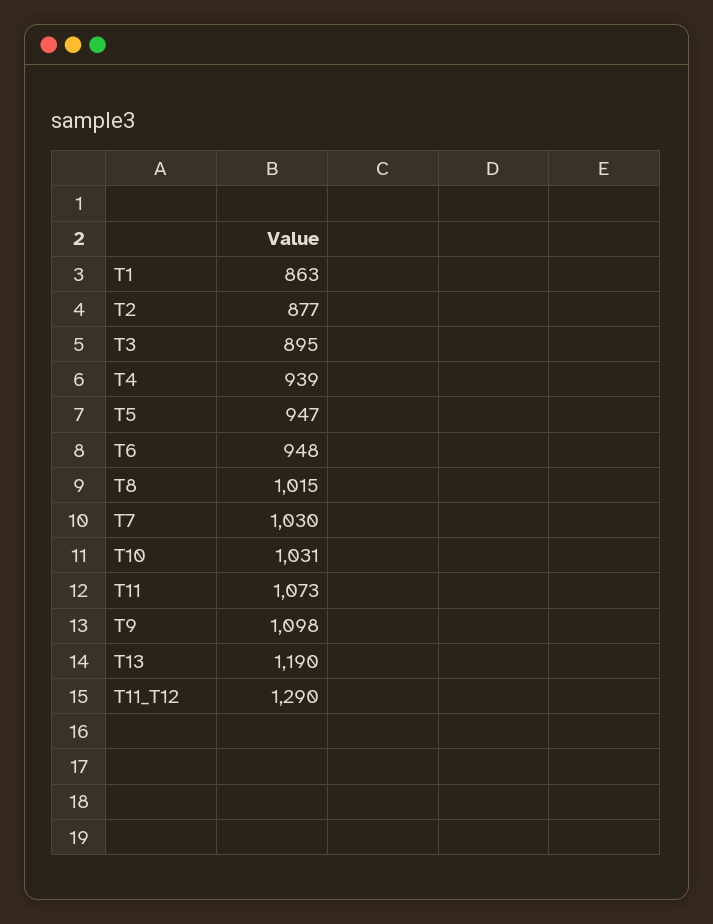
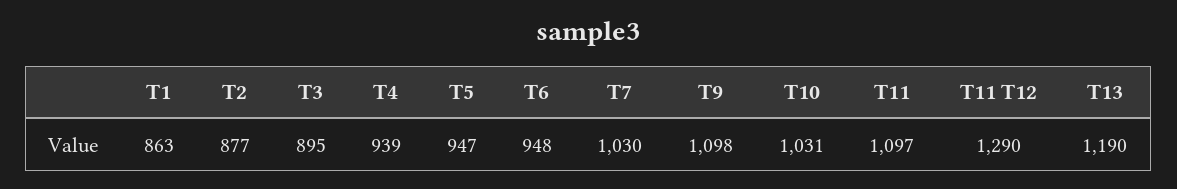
T8: 1015 -> none
T11: 1073 -> 1097

